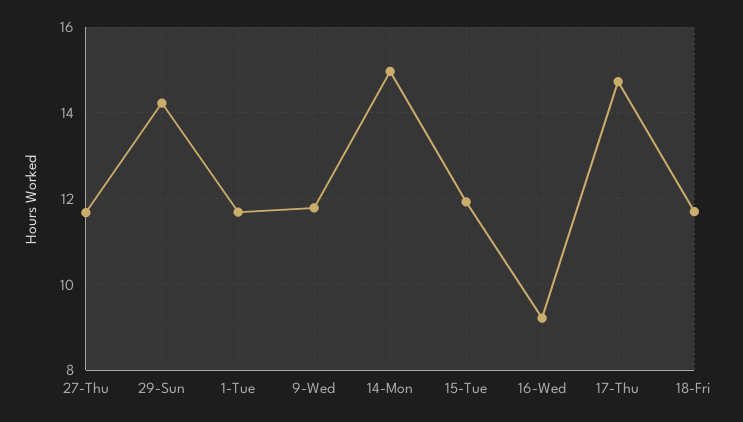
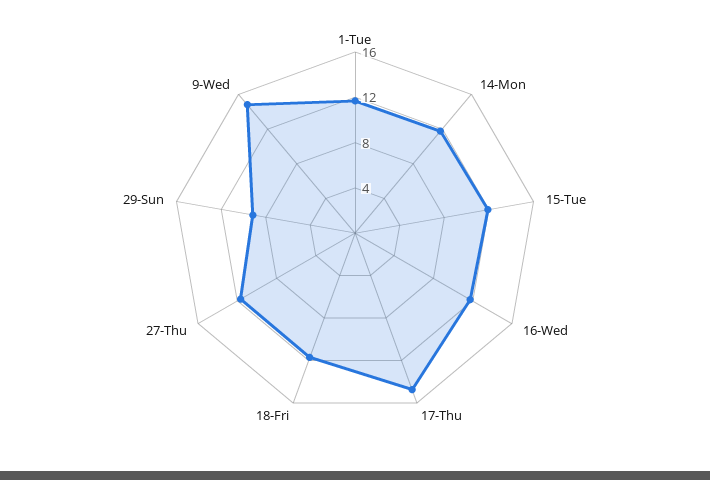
29-Sun: 14.2 -> 9
9-Wed: 11.8 -> 15
14-Mon: 15 -> 12
16-Wed: 9.2 -> 12

